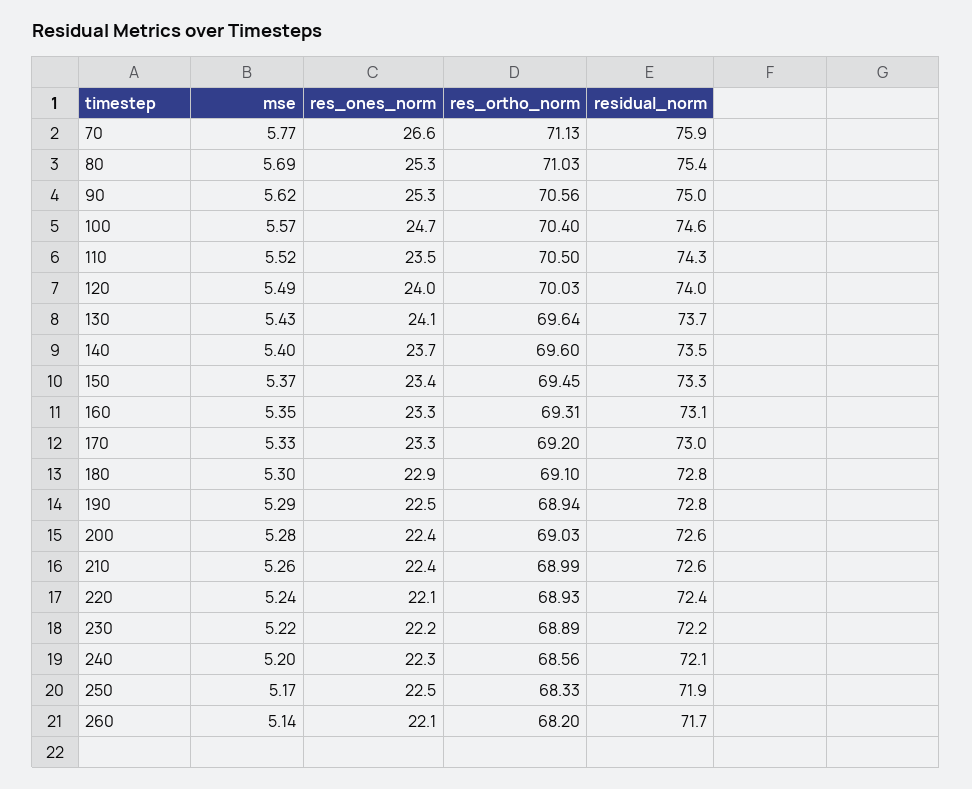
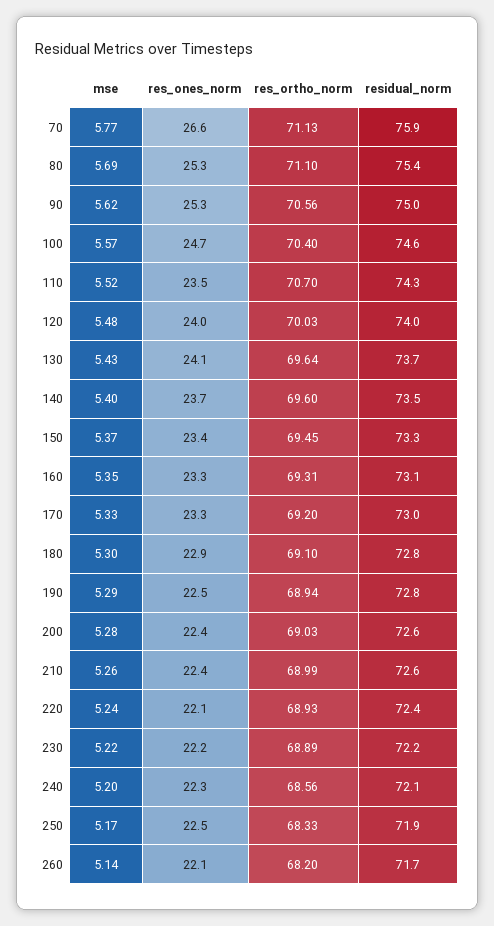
res_ortho_norm, 80: 71.03 -> 71.1
res_ortho_norm, 110: 70.5 -> 70.7
mse, 120: 5.49 -> 5.48

